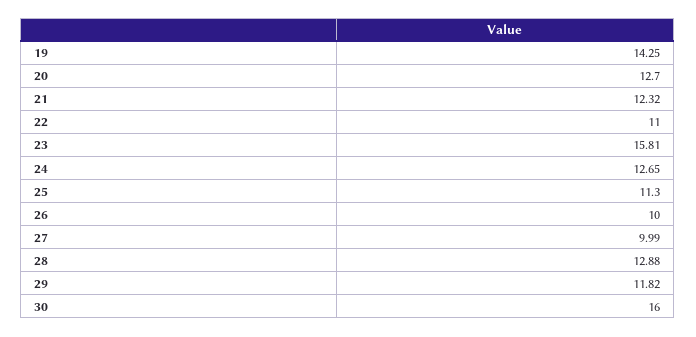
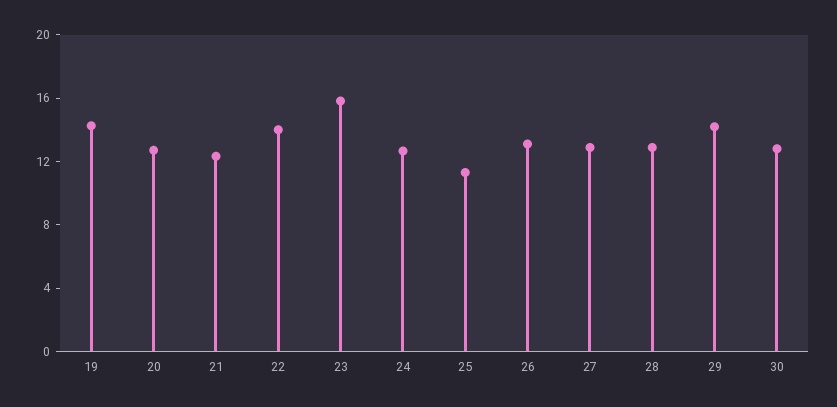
22: 11 -> 14
26: 10 -> 13
27: 9.99 -> 13
29: 11.82 -> 14
30: 16 -> 13

